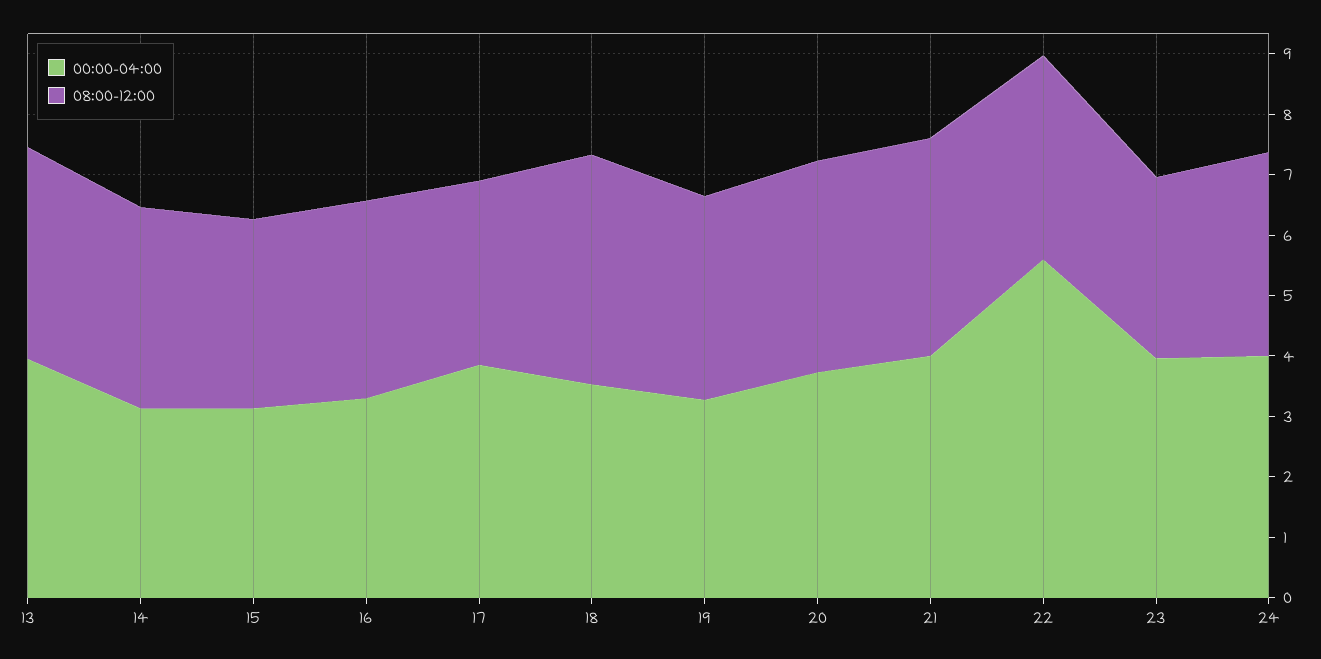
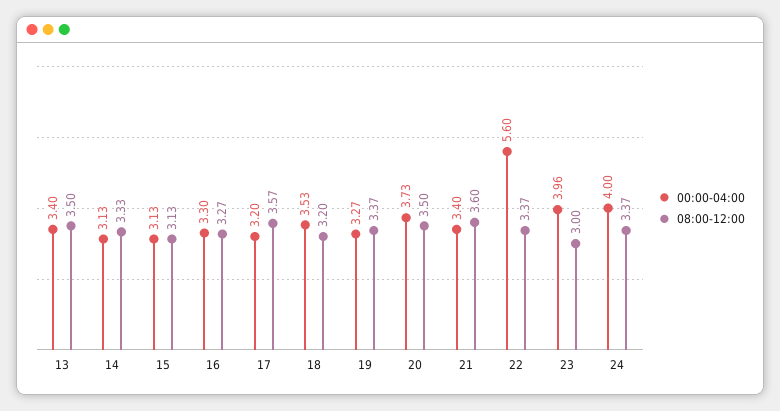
00:00-04:00, 13: 4 -> 3.4
00:00-04:00, 17: 3.8 -> 3.2
08:00-12:00, 17: 3 -> 3.57
08:00-12:00, 18: 3.8 -> 3.2
00:00-04:00, 21: 4 -> 3.4

